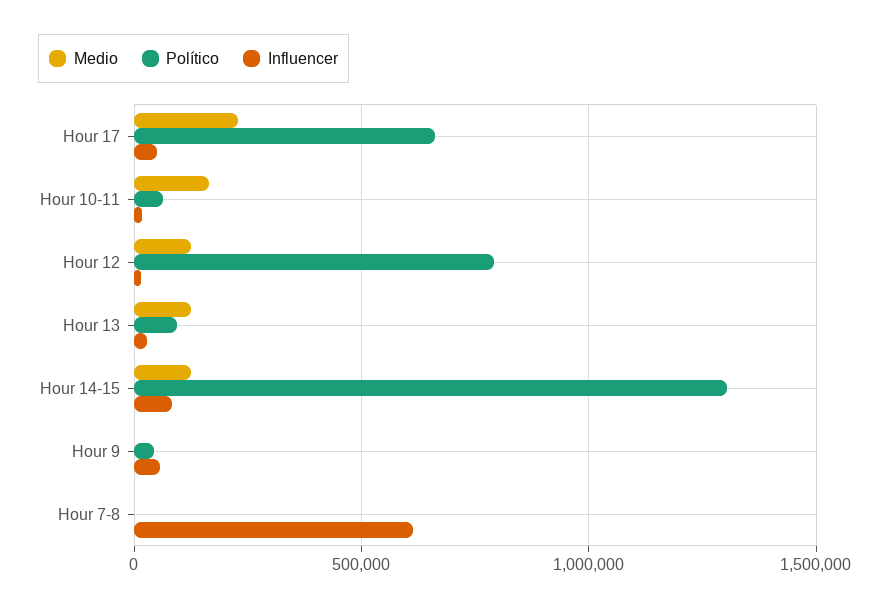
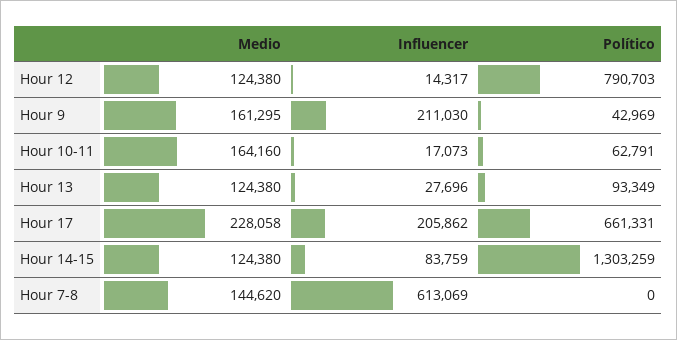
Influencer, Hour 17: 50000 -> 205862
Medio, Hour 9: 0 -> 161295
Influencer, Hour 9: 50000 -> 211030
Medio, Hour 7-8: 0 -> 144620

